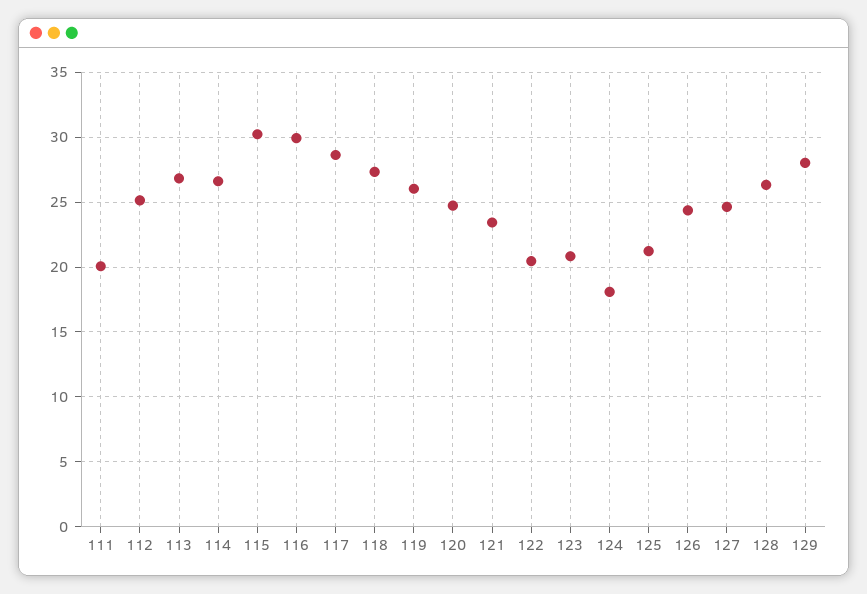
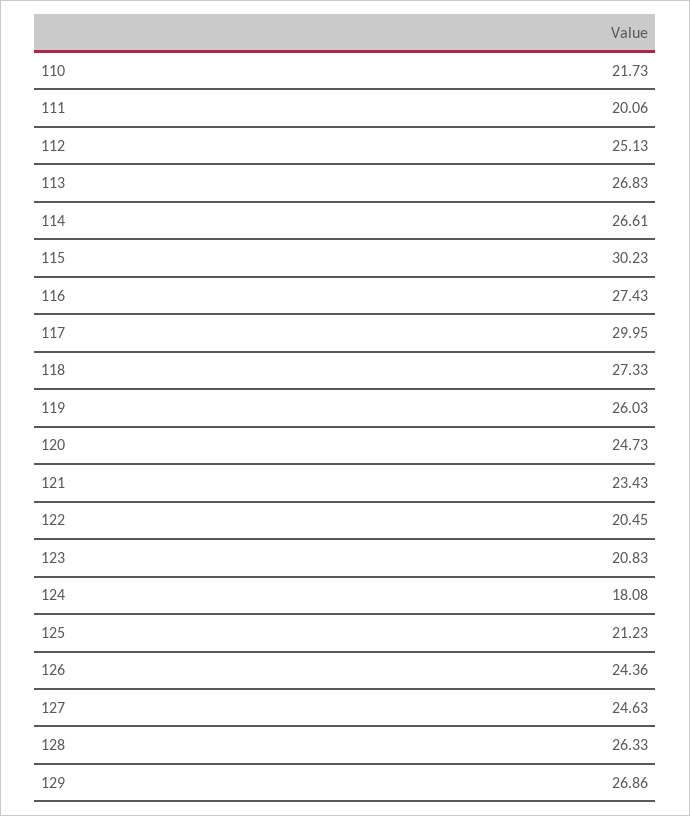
116: 30 -> 27.43
117: 28.5 -> 29.95
129: 28 -> 26.86
110: none -> 21.73

